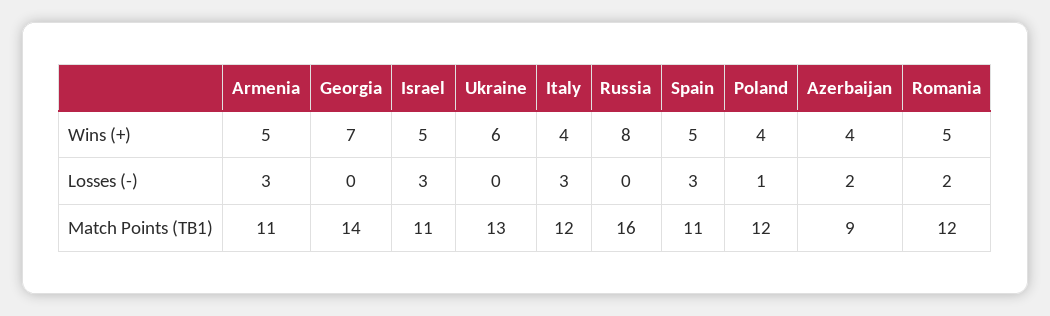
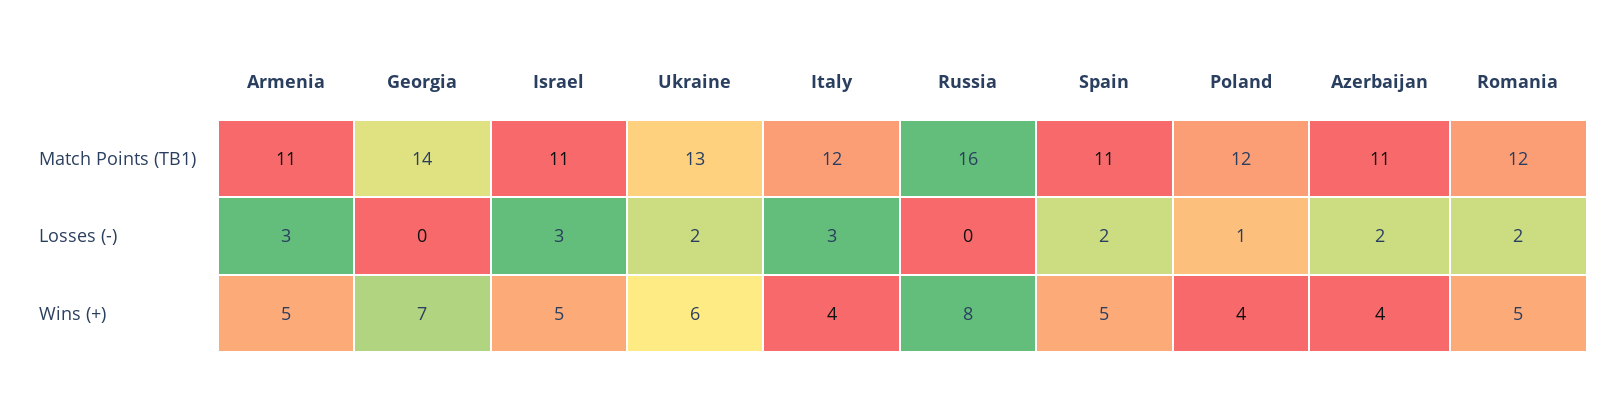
Ukraine, Losses (-): 0 -> 2
Spain, Losses (-): 3 -> 2
Azerbaijan, Match Points (TB1): 9 -> 11

